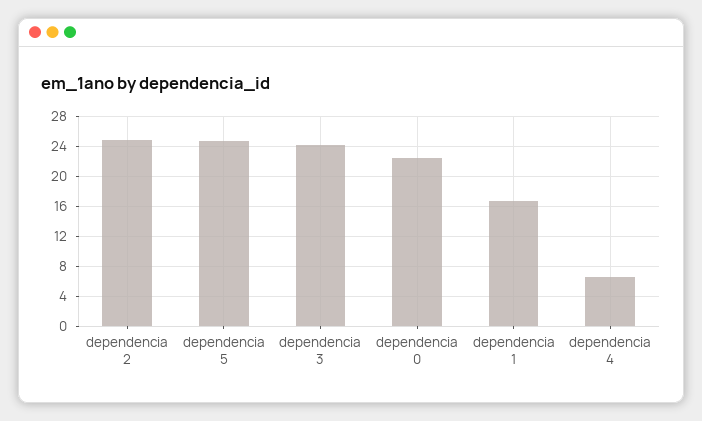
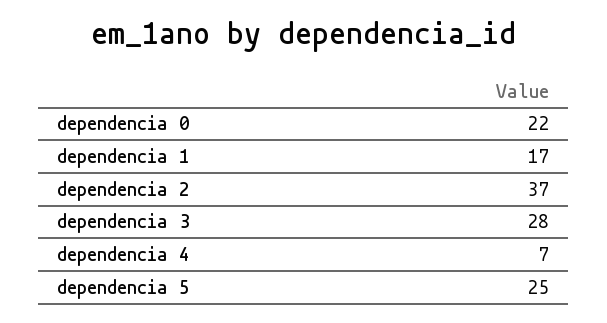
dependencia 2: 25 -> 37
dependencia 3: 24 -> 28

